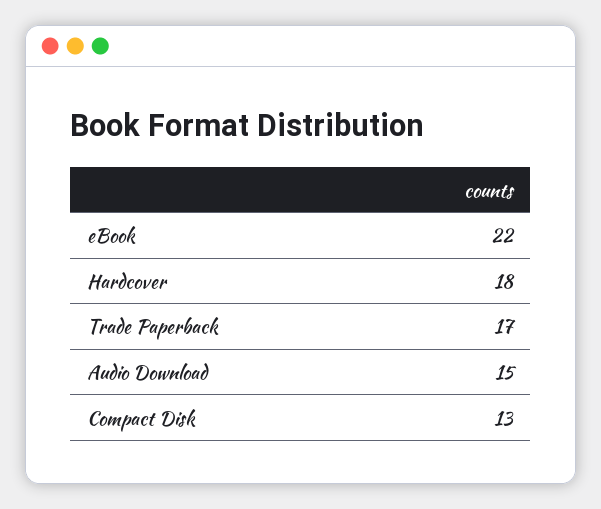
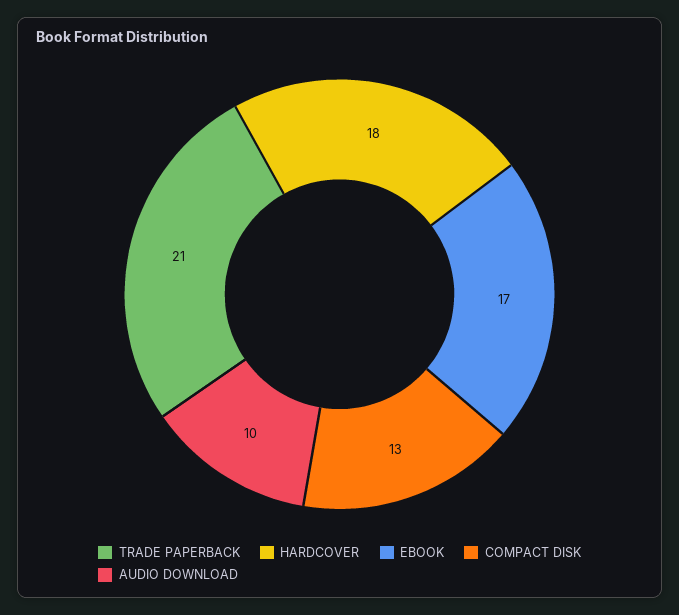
eBook: 22 -> 17
Trade Paperback: 17 -> 21
Audio Download: 15 -> 10

